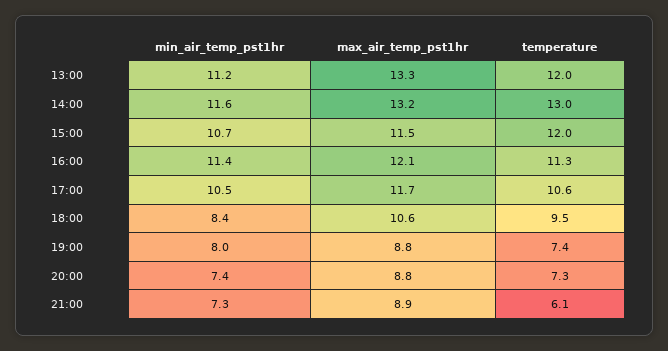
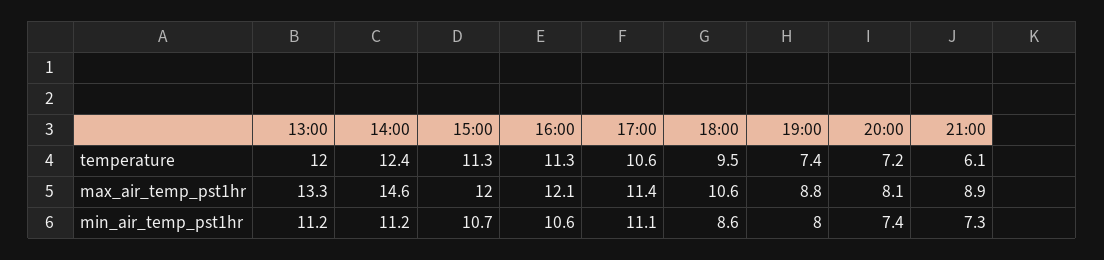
min_air_temp_pst1hr, 14:00: 11.6 -> 11.2
max_air_temp_pst1hr, 14:00: 13.2 -> 14.6
temperature, 14:00: 13 -> 12.4
max_air_temp_pst1hr, 15:00: 11.5 -> 12
temperature, 15:00: 12 -> 11.3
min_air_temp_pst1hr, 16:00: 11.4 -> 10.6
min_air_temp_pst1hr, 17:00: 10.5 -> 11.1
max_air_temp_pst1hr, 17:00: 11.7 -> 11.4
min_air_temp_pst1hr, 18:00: 8.4 -> 8.6
max_air_temp_pst1hr, 20:00: 8.8 -> 8.1
temperature, 20:00: 7.3 -> 7.2

